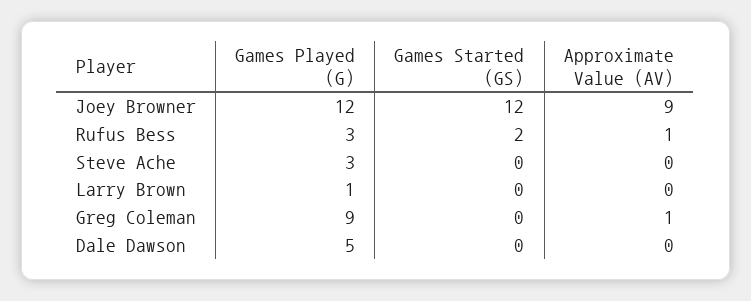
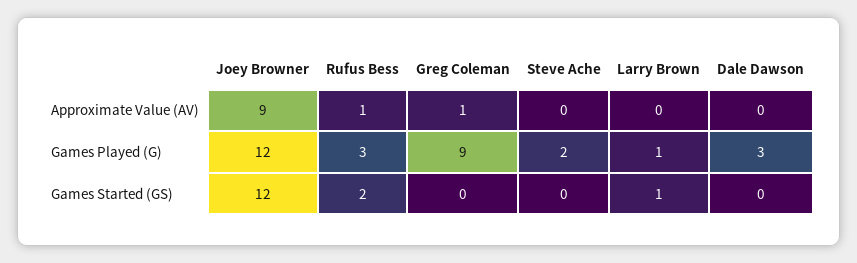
Games Played (G), Steve Ache: 3 -> 2
Games Started (GS), Larry Brown: 0 -> 1
Games Played (G), Dale Dawson: 5 -> 3

